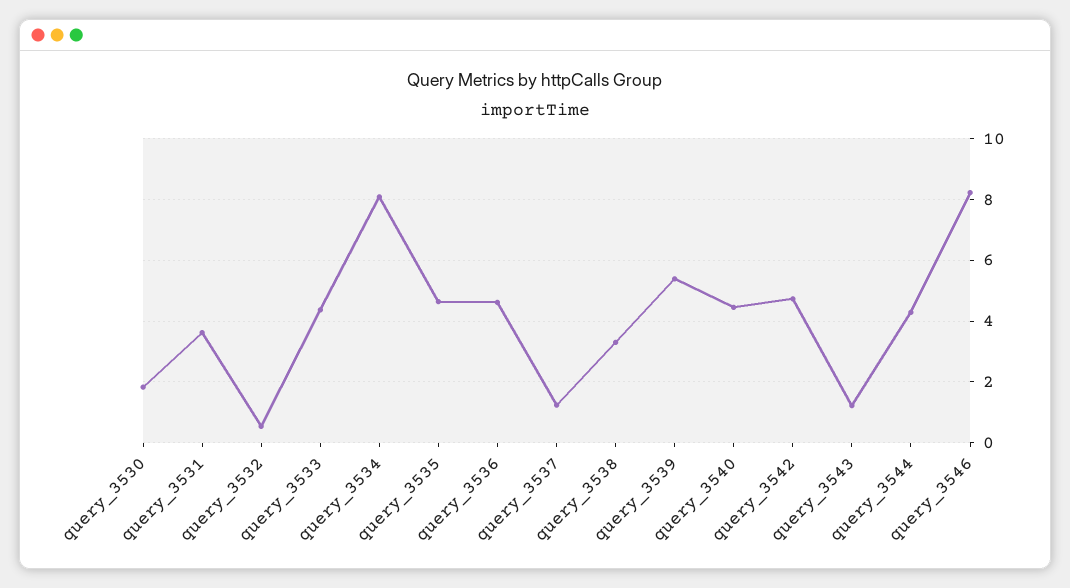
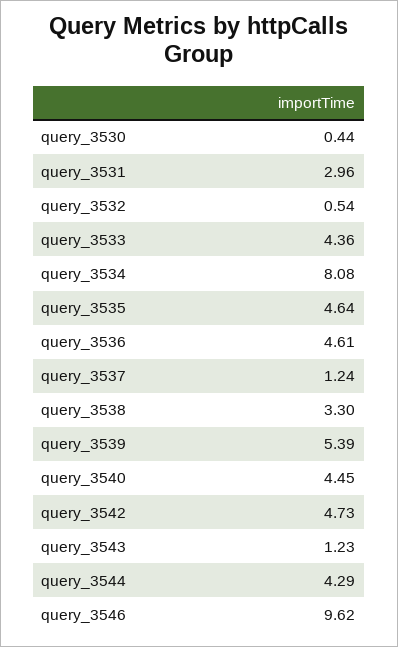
query_3530: 1.8 -> 0.44
query_3531: 3.6 -> 2.96
query_3546: 8.2 -> 9.62

